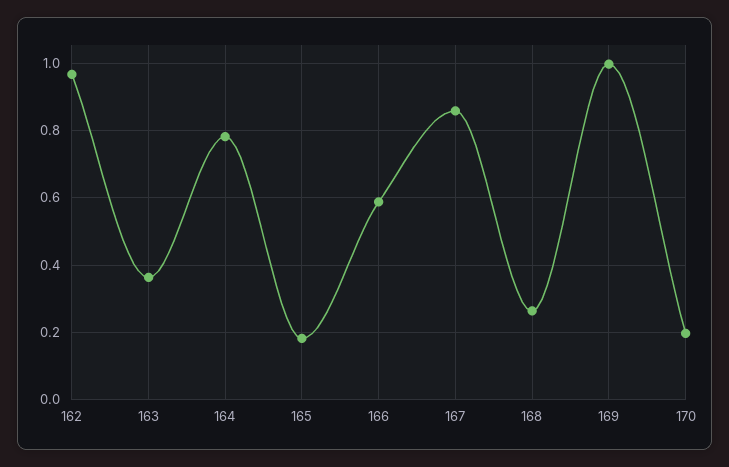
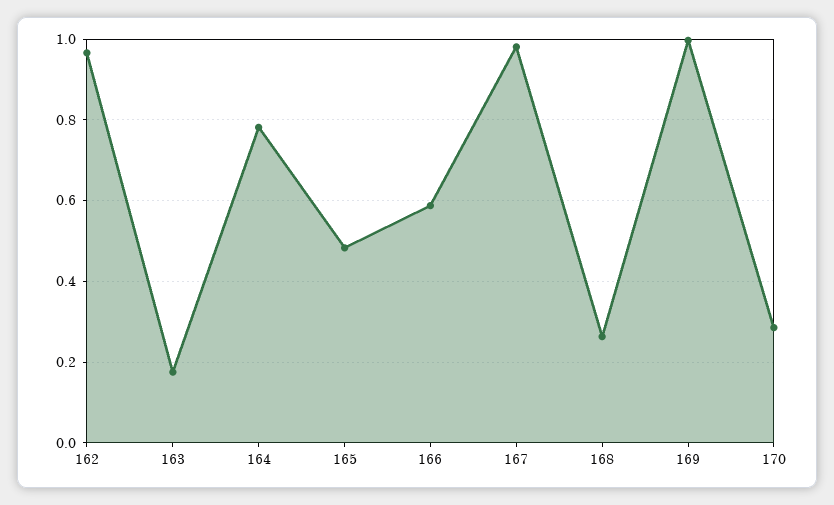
163: 0.36 -> 0.18
165: 0.18 -> 0.48
167: 0.86 -> 0.98
170: 0.2 -> 0.28

